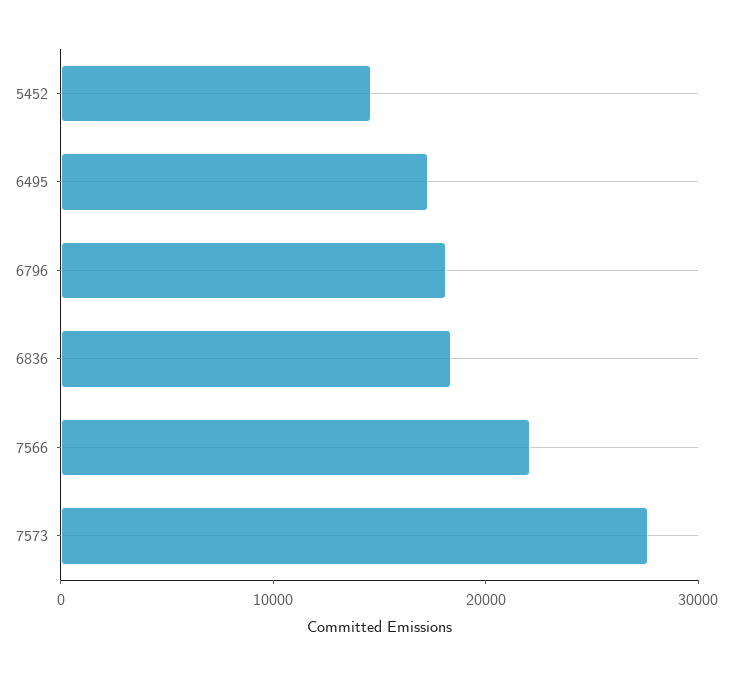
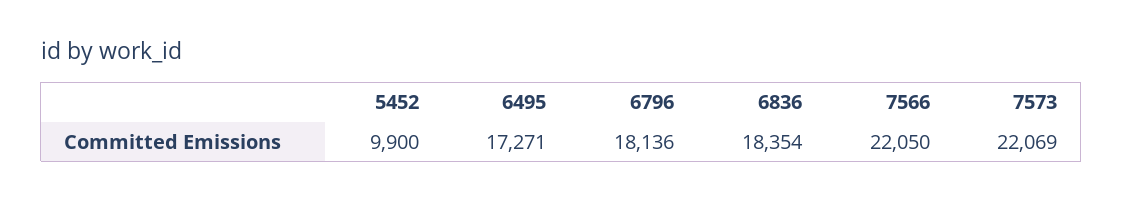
5452: 14000 -> 9900
7573: 28000 -> 22069

